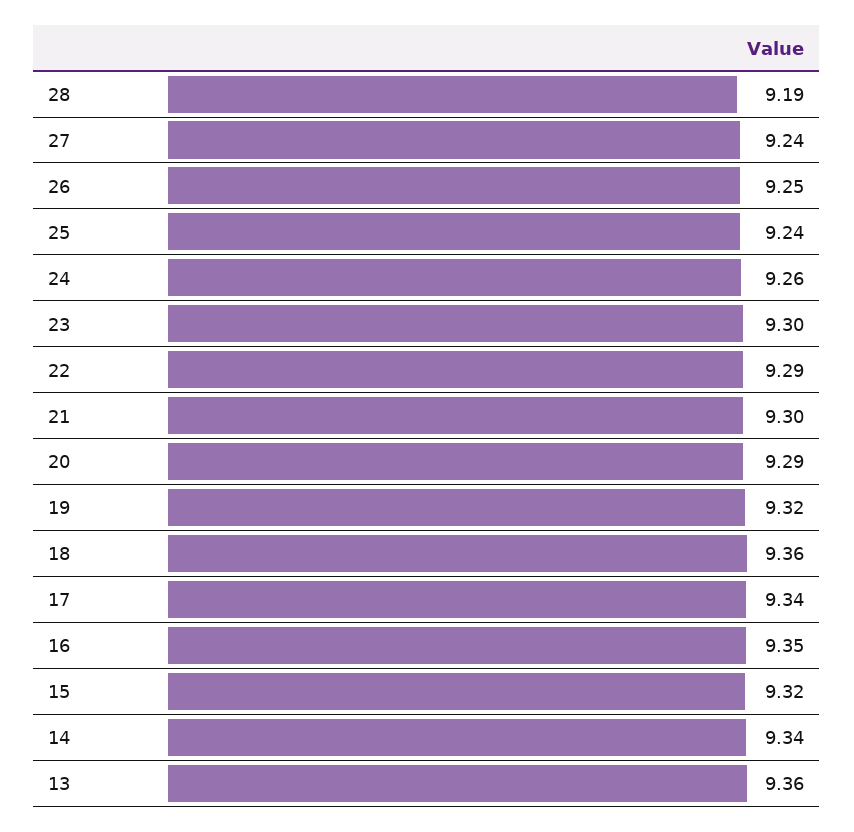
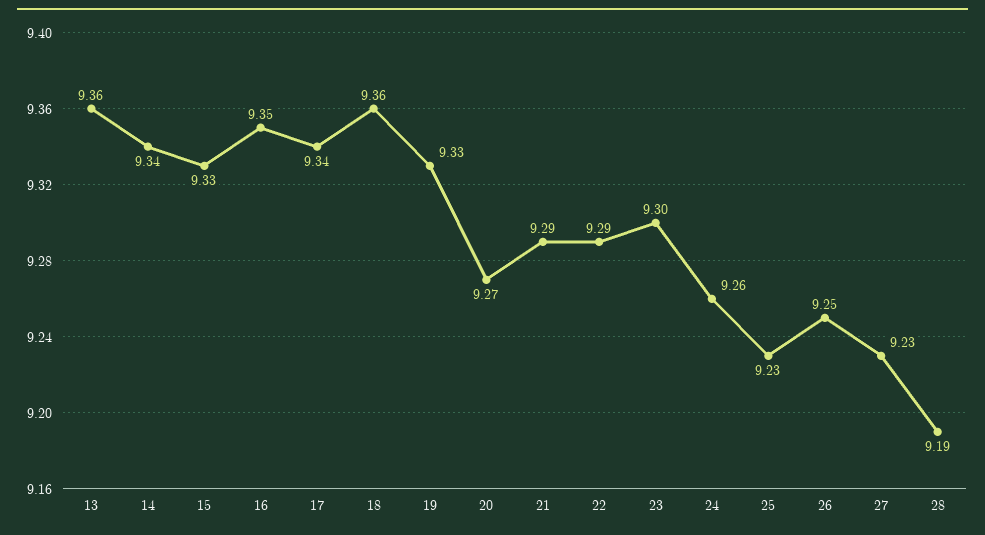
27: 9.24 -> 9.23
25: 9.24 -> 9.23
21: 9.3 -> 9.29
20: 9.29 -> 9.27
19: 9.32 -> 9.33
15: 9.32 -> 9.33

